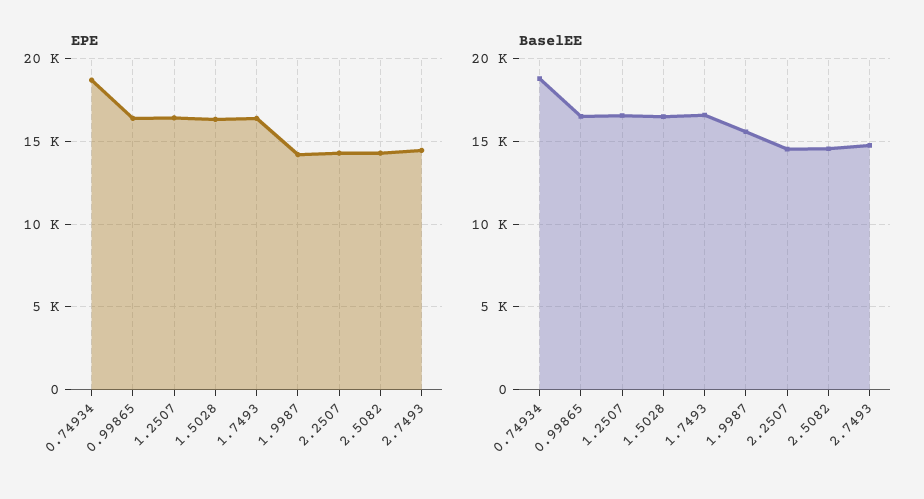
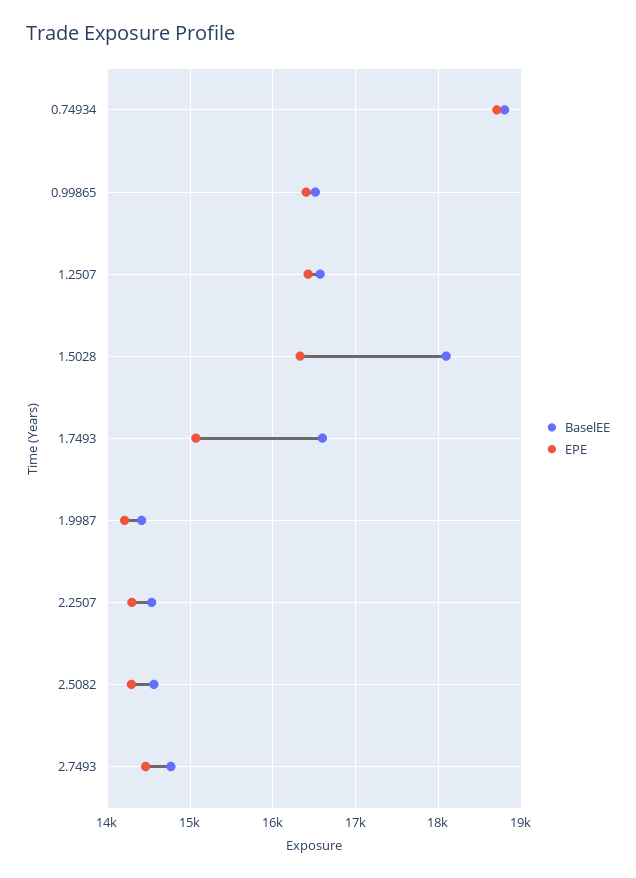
EPE, 1.7493: 16500 -> 15100
BaselEE, 1.5028: 16500 -> 18100
BaselEE, 1.9987: 15500 -> 14400

